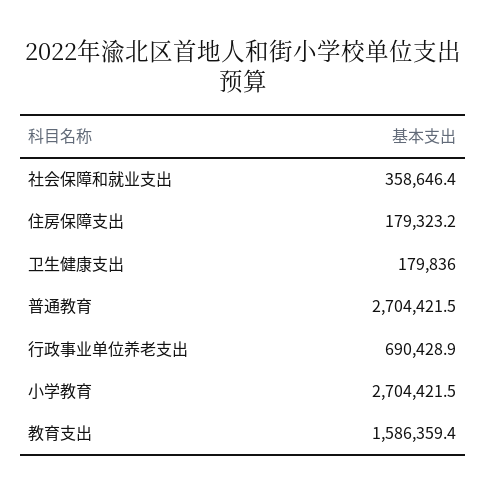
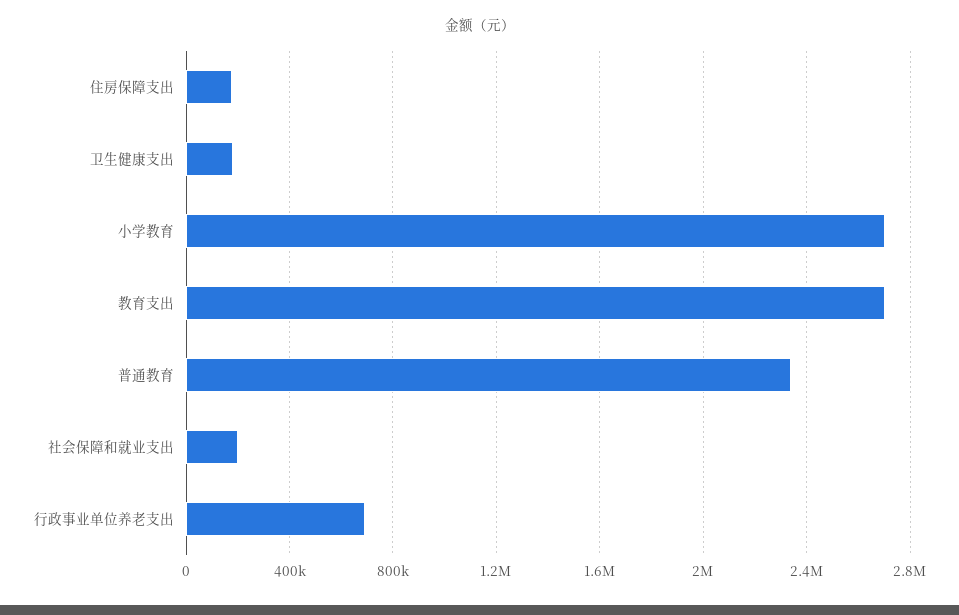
社会保障和就业支出: 358646.4 -> 200000
普通教育: 2704421.5 -> 2350000
教育支出: 1586359.4 -> 2700000

